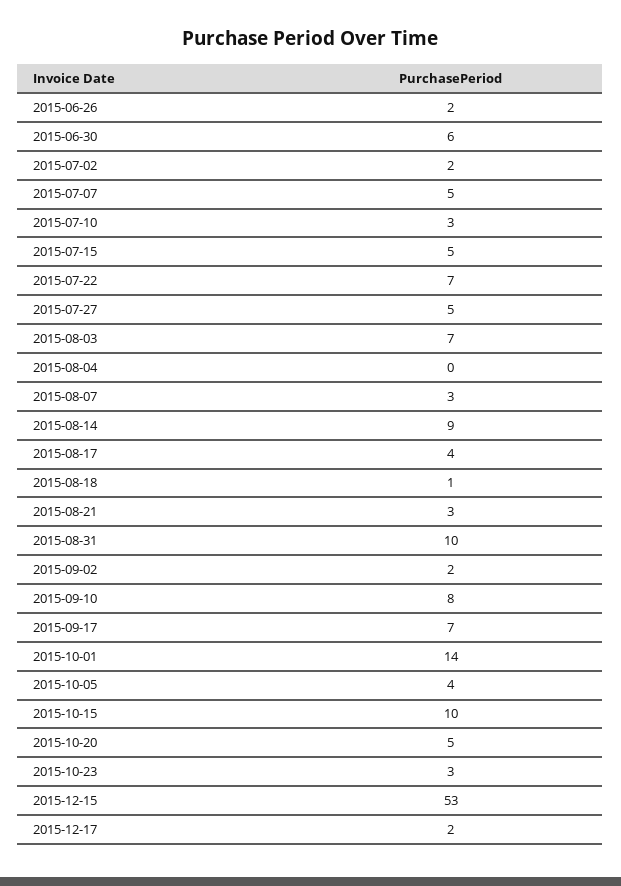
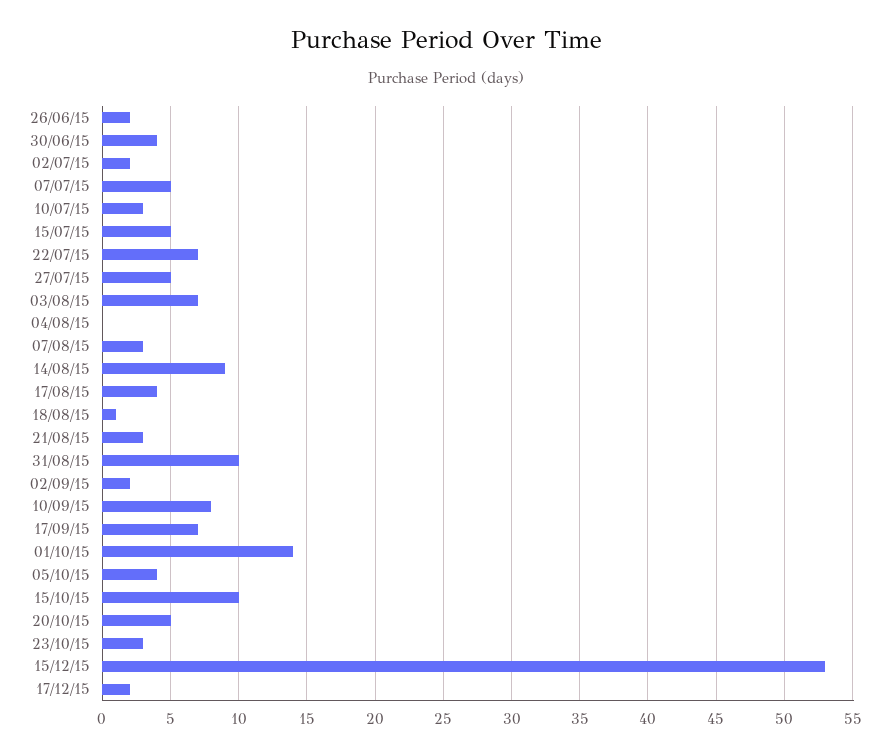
2015-06-30: 6 -> 4

